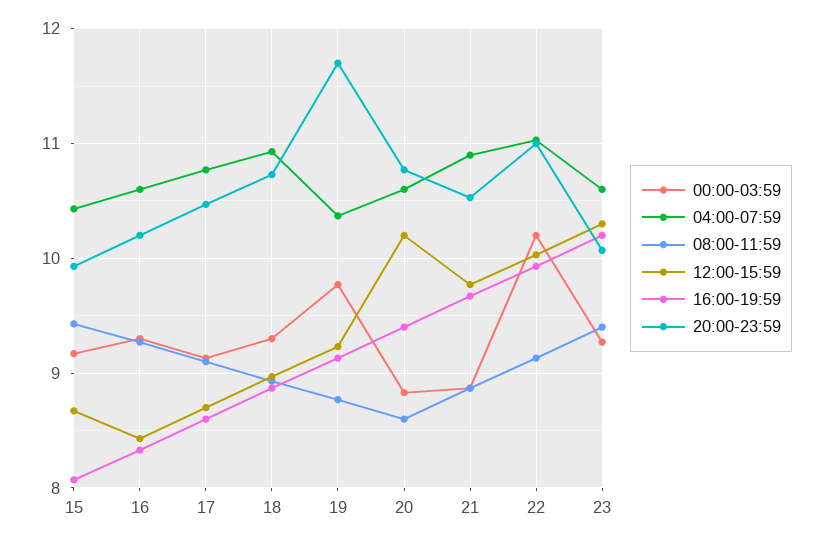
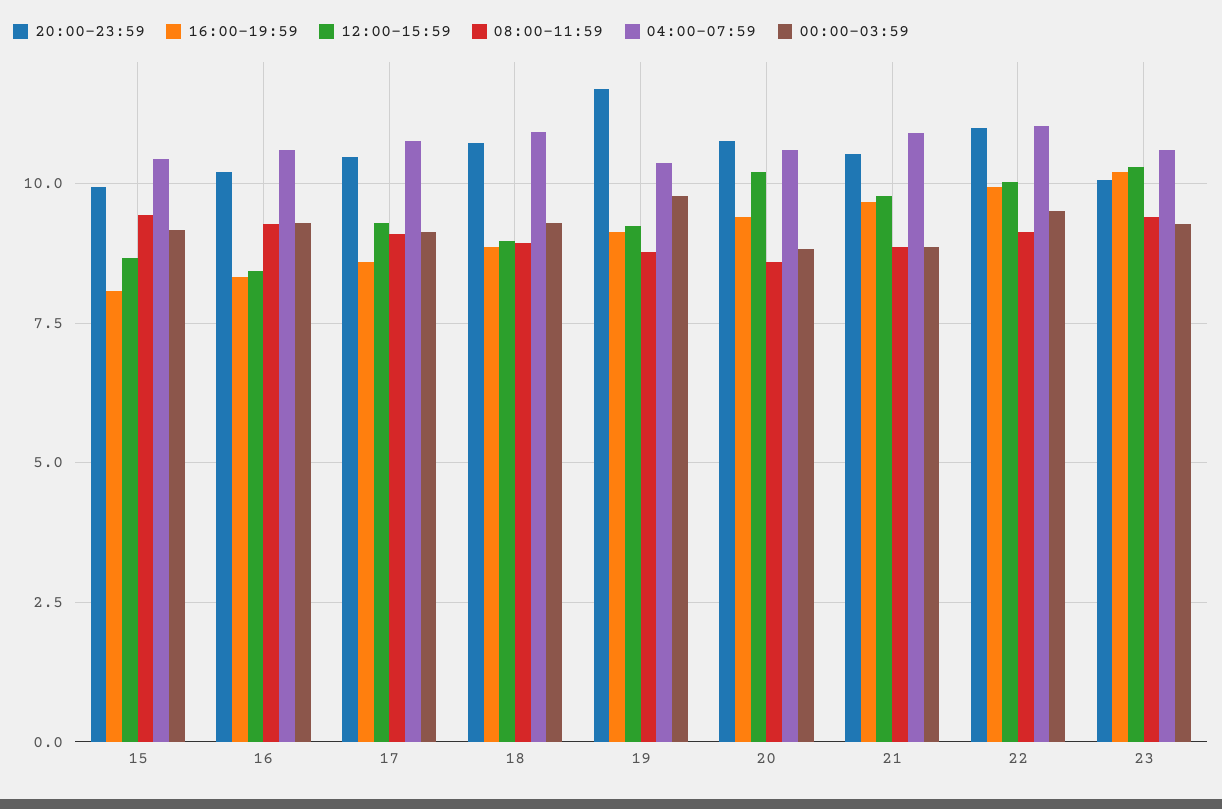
12:00-15:59, 17: 8.7 -> 9.25
00:00-03:59, 22: 10.2 -> 9.5

